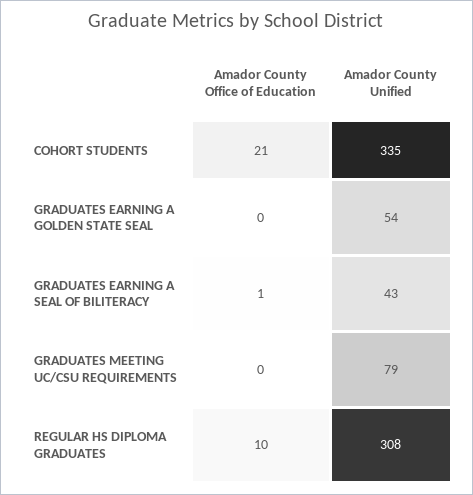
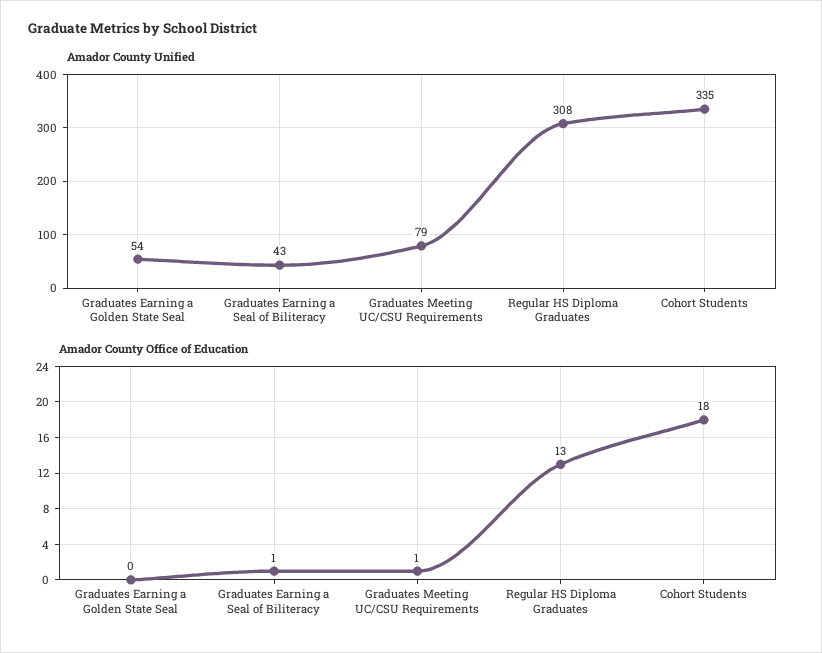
Amador County Office of Education, COHORT STUDENTS: 21 -> 18
Amador County Office of Education, GRADUATES MEETING UC/CSU REQUIREMENTS: 0 -> 1
Amador County Office of Education, REGULAR HS DIPLOMA GRADUATES: 10 -> 13

